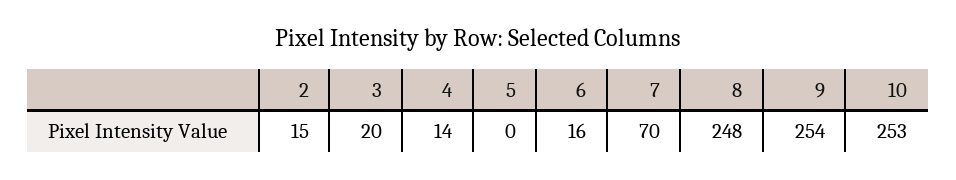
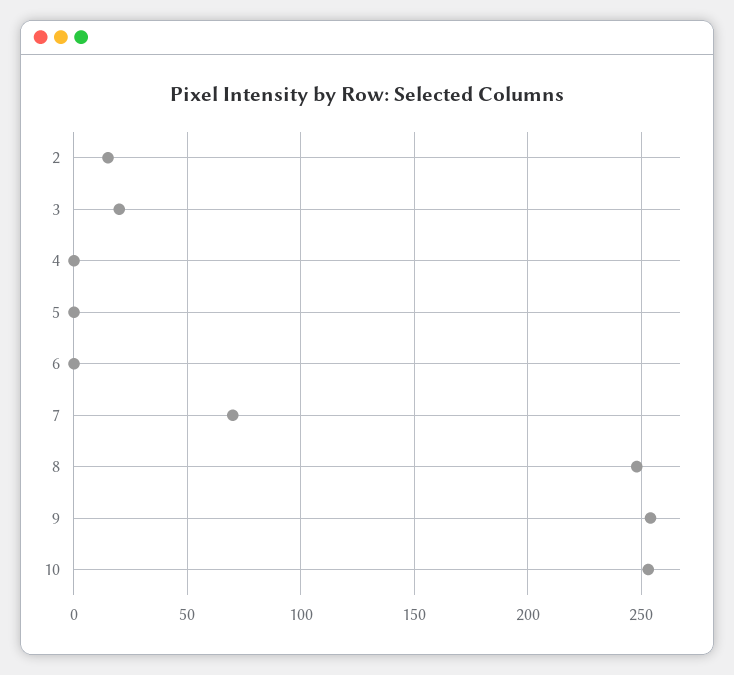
4: 14 -> 0
6: 16 -> 0

